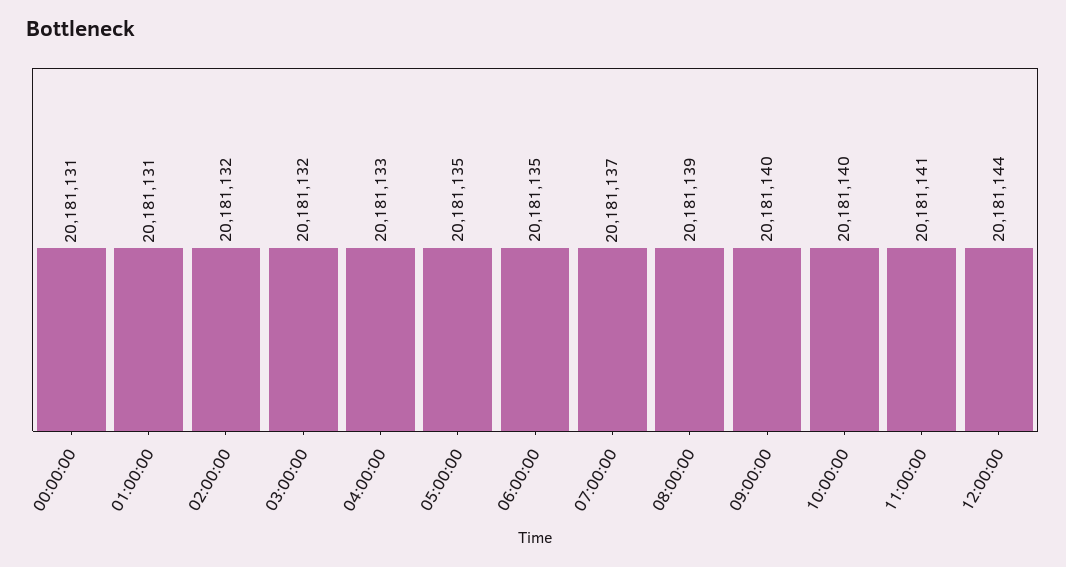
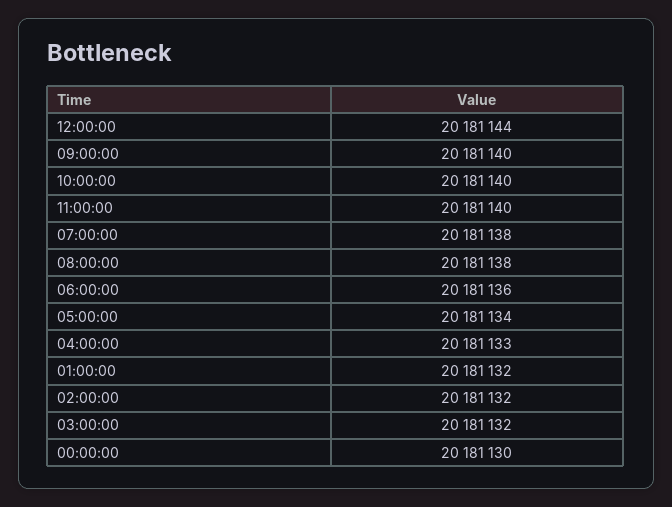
00:00:00: 20181131 -> 20181130
01:00:00: 20181131 -> 20181132
05:00:00: 20181135 -> 20181134
06:00:00: 20181135 -> 20181136
07:00:00: 20181137 -> 20181138
08:00:00: 20181139 -> 20181138
11:00:00: 20181141 -> 20181140

